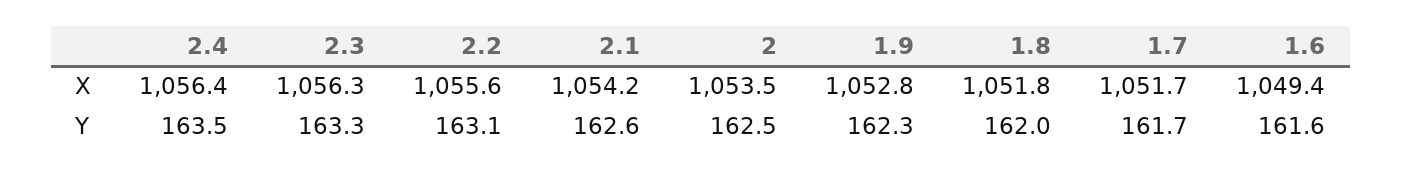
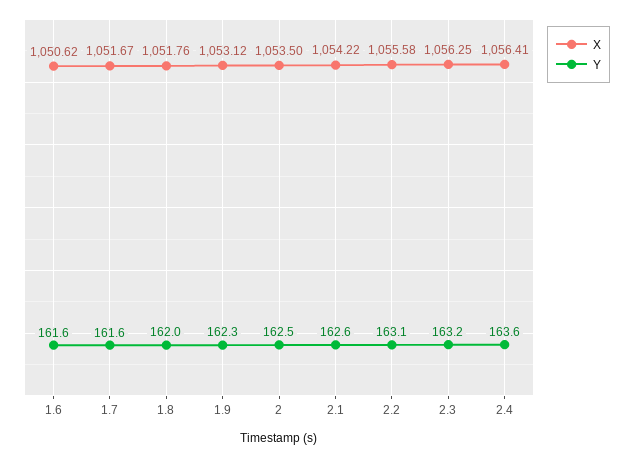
X, 1.9: 1052.8 -> 1053.12
X, 1.6: 1049.4 -> 1050.62
Y, 2.4: 163.5 -> 163.6
Y, 2.3: 163.3 -> 163.2
Y, 1.7: 161.7 -> 161.6

